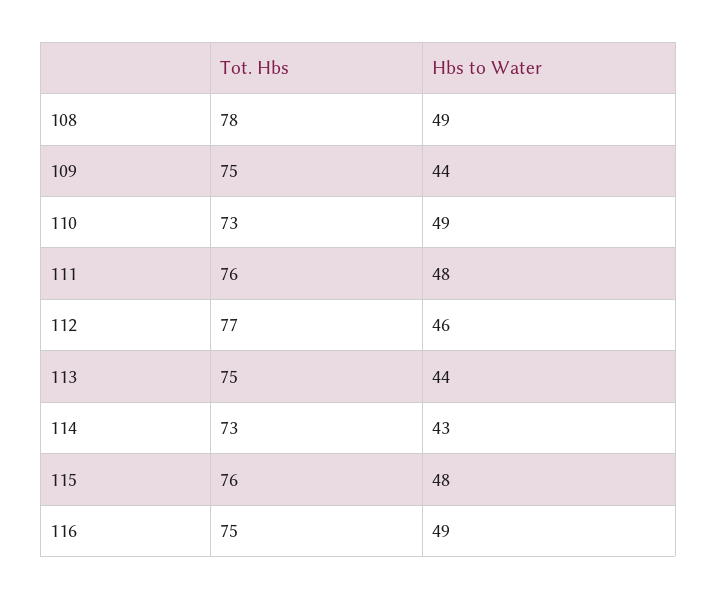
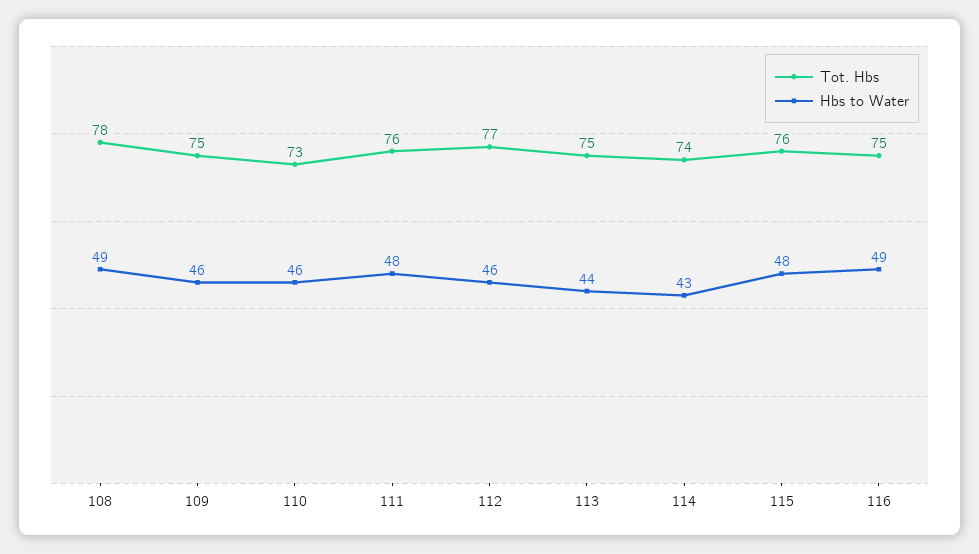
Hbs to Water, 109: 44 -> 46
Hbs to Water, 110: 49 -> 46
Tot. Hbs, 114: 73 -> 74

